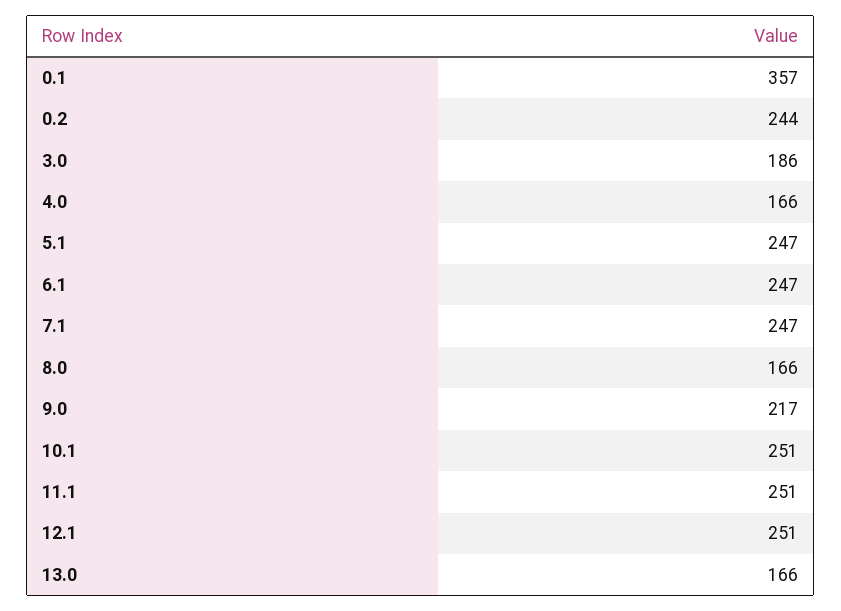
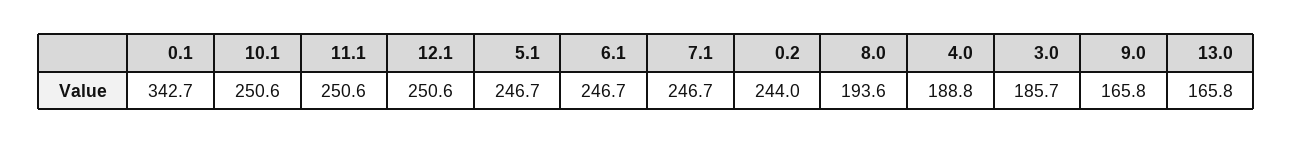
0.1: 357 -> 342.7
4.0: 166 -> 188.8
8.0: 166 -> 193.6
9.0: 217 -> 165.8

